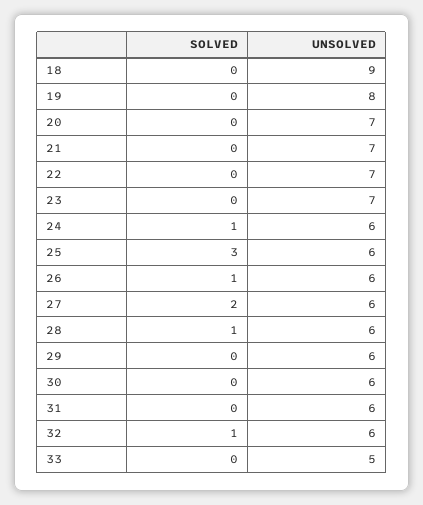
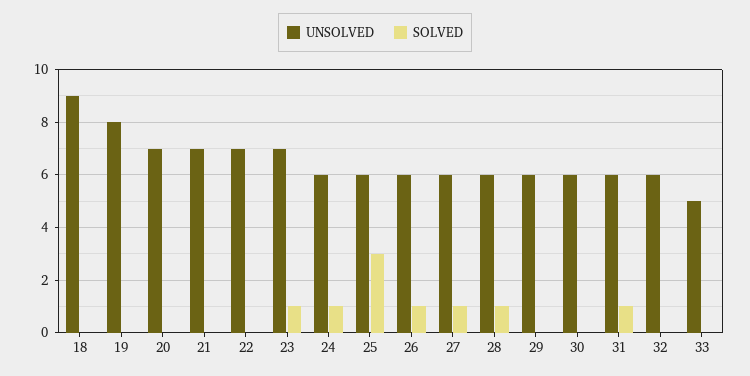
SOLVED, 23: 0 -> 1
SOLVED, 27: 2 -> 1
SOLVED, 31: 0 -> 1
SOLVED, 32: 1 -> 0

